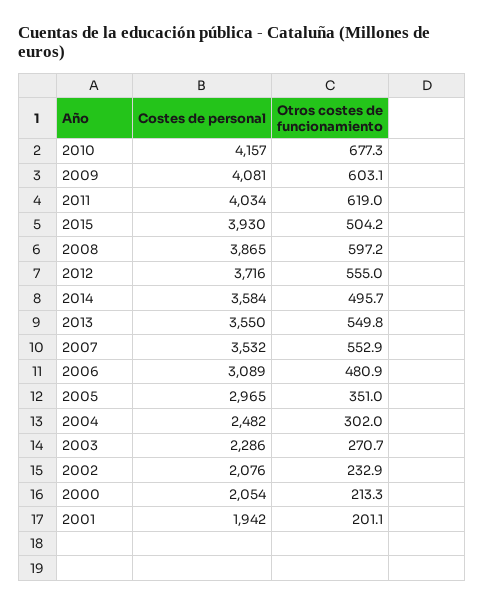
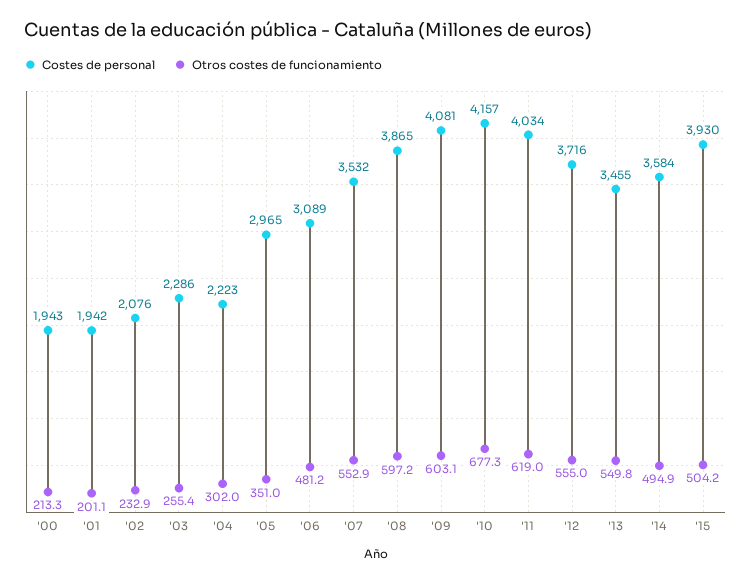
Otros costes de funcionamiento, 2014: 495.7 -> 494.9
Costes de personal, 2013: 3550 -> 3455
Otros costes de funcionamiento, 2006: 480.9 -> 481.2
Costes de personal, 2004: 2482 -> 2223
Otros costes de funcionamiento, 2003: 270.7 -> 255.4
Costes de personal, 2000: 2054 -> 1943

